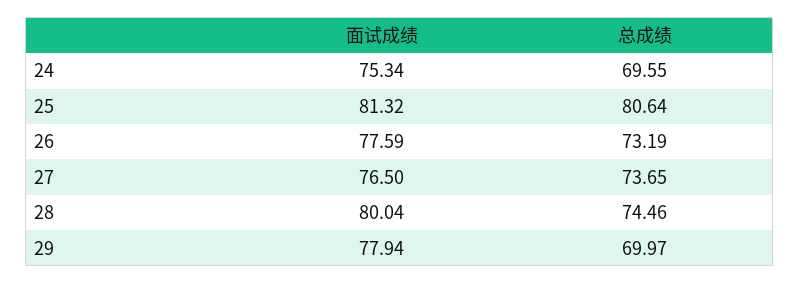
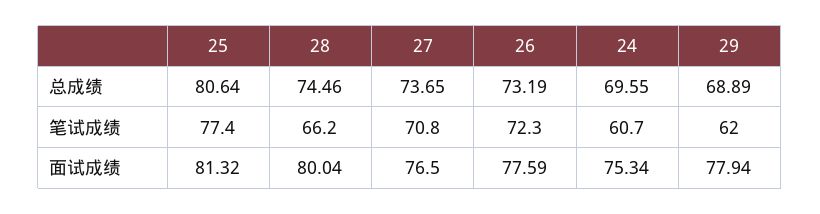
总成绩, 29: 69.97 -> 68.89
笔试成绩, 25: none -> 77.4
笔试成绩, 28: none -> 66.2
笔试成绩, 27: none -> 70.8
笔试成绩, 26: none -> 72.3
笔试成绩, 24: none -> 60.7
笔试成绩, 29: none -> 62

